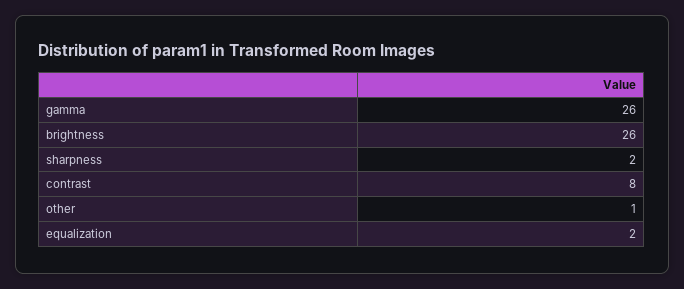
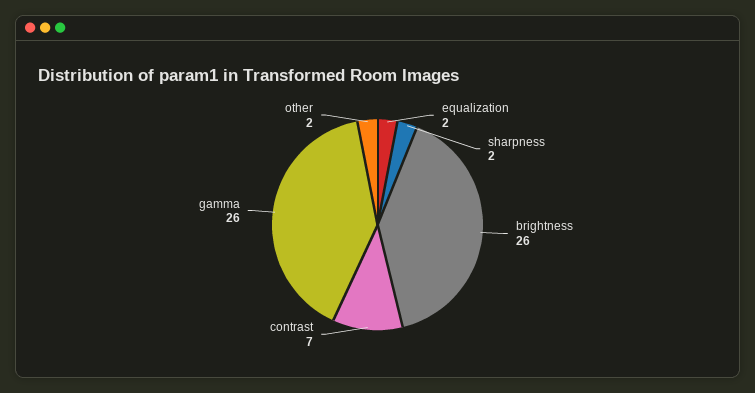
contrast: 8 -> 7
other: 1 -> 2

